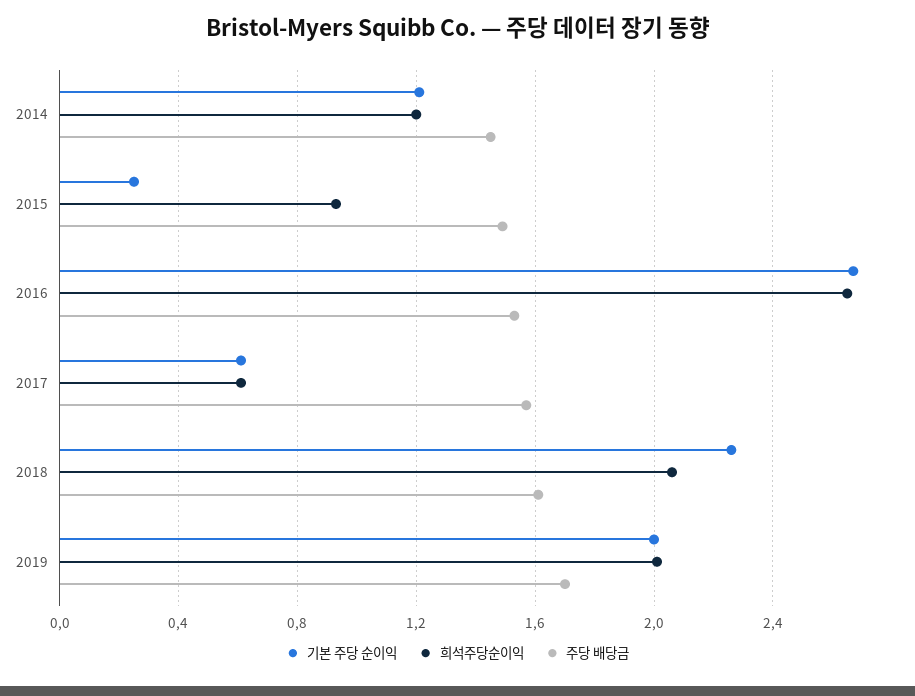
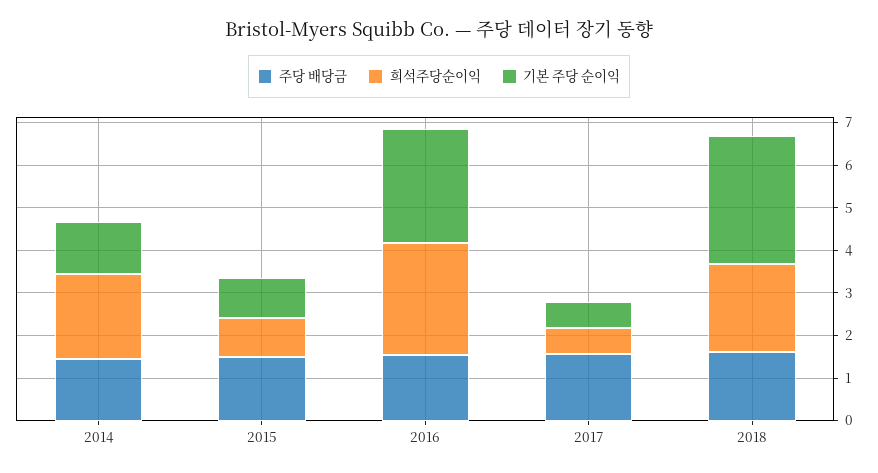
희석주당순이익, 2014: 1.2 -> 2
기본 주당 순이익, 2015: 0.25 -> 1
기본 주당 순이익, 2018: 2.25 -> 3
기본 주당 순이익, 2019: 2 -> none
희석주당순이익, 2019: 2 -> none
주당 배당금, 2019: 1.7 -> none

